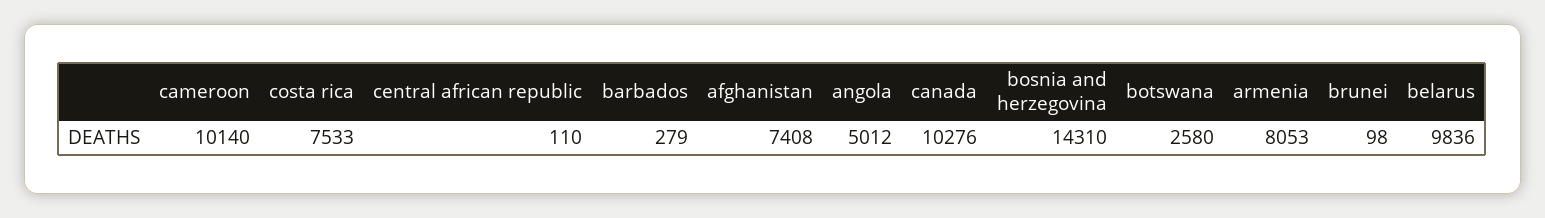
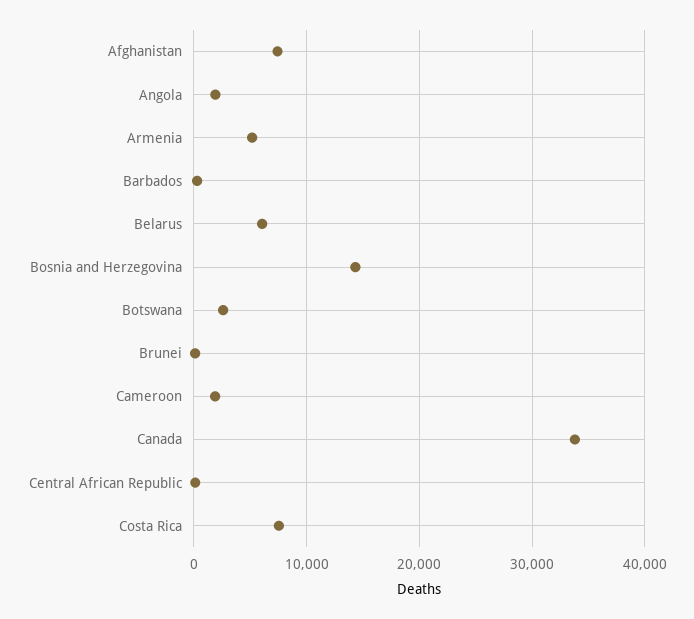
cameroon: 10140 -> 2000
angola: 5012 -> 2000
canada: 10276 -> 34000
armenia: 8053 -> 5000
belarus: 9836 -> 6000

